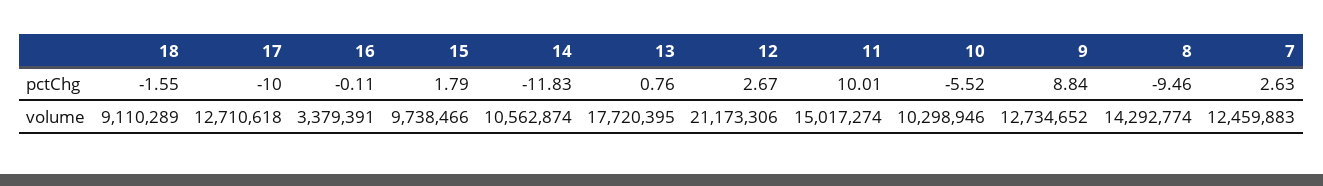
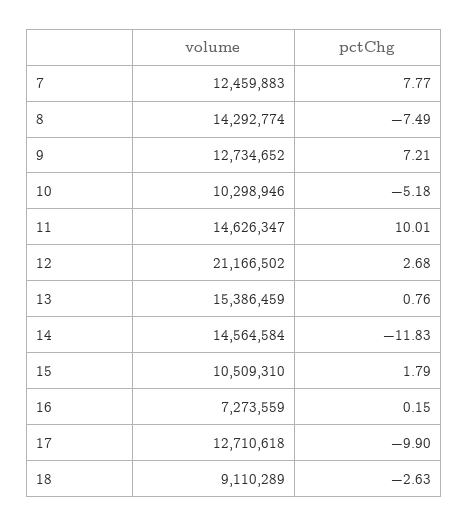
18, pctChg: -1.55 -> -2.63
17, pctChg: -10 -> -9.9
16, pctChg: -0.11 -> 0.15
12, pctChg: 2.67 -> 2.68
10, pctChg: -5.52 -> -5.18
9, pctChg: 8.84 -> 7.21
8, pctChg: -9.46 -> -7.49
7, pctChg: 2.63 -> 7.77
16, volume: 3379391 -> 7273559
15, volume: 9738466 -> 10509310
14, volume: 10562874 -> 14564584
13, volume: 17720395 -> 15386459
12, volume: 21173306 -> 21166502
11, volume: 15017274 -> 14626347

